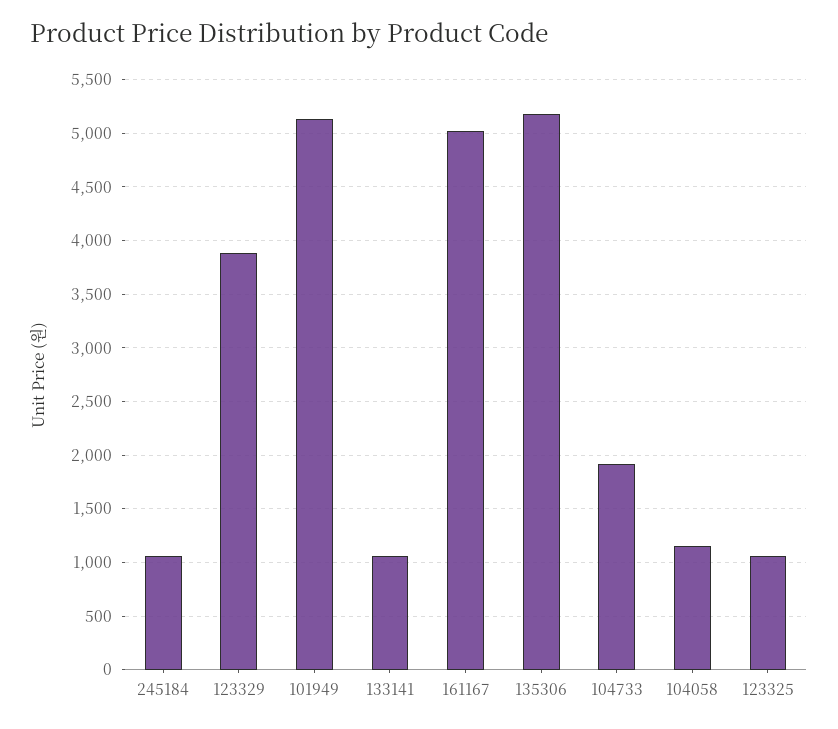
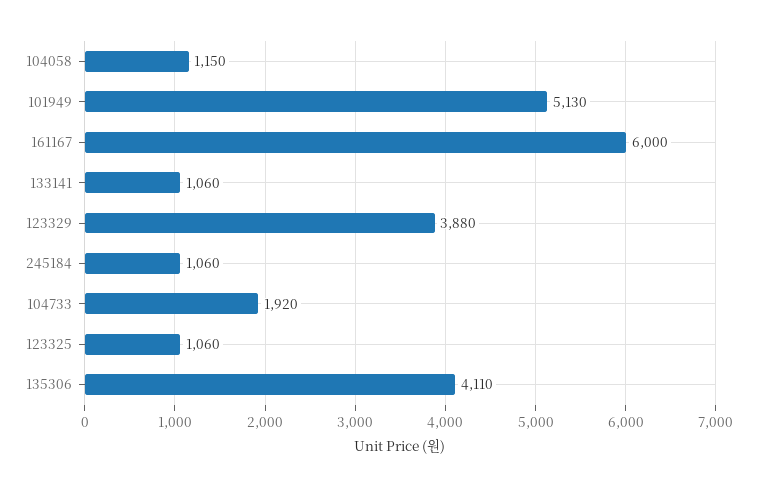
161167: 5000 -> 6000
135306: 5200 -> 4110

